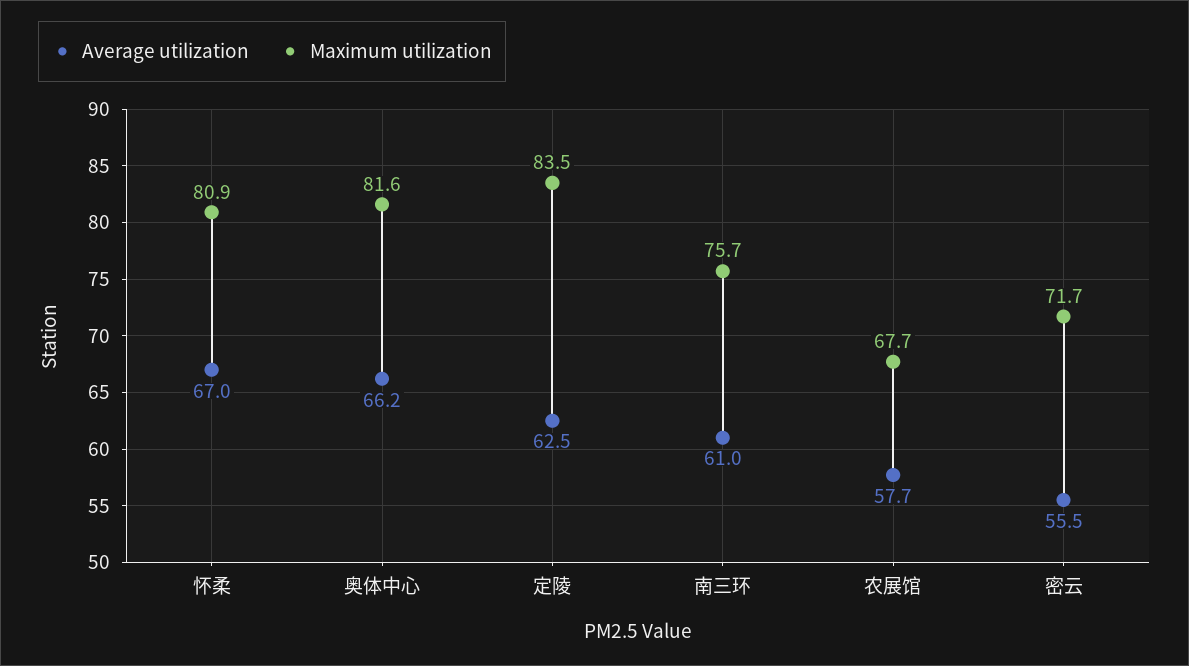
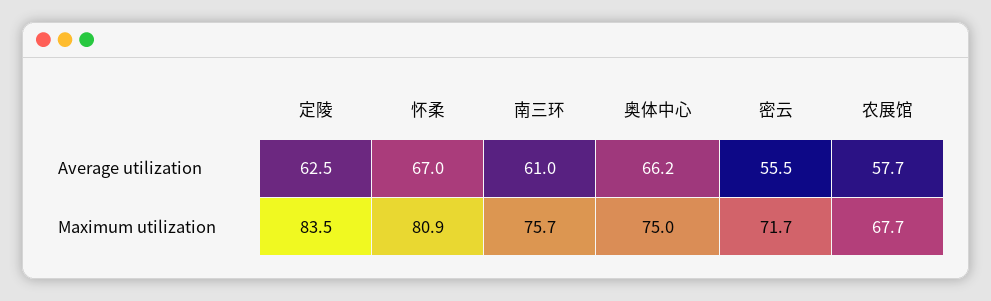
Maximum utilization, 奥体中心: 81.6 -> 75

